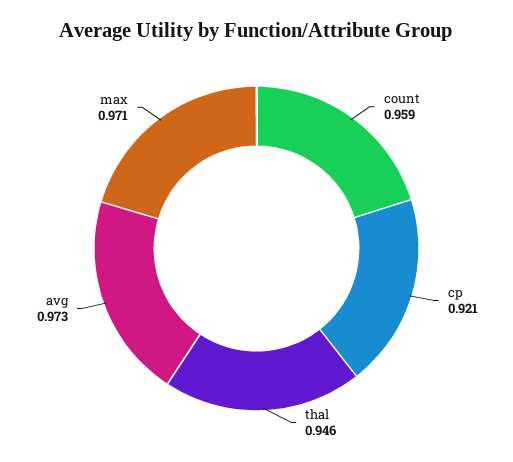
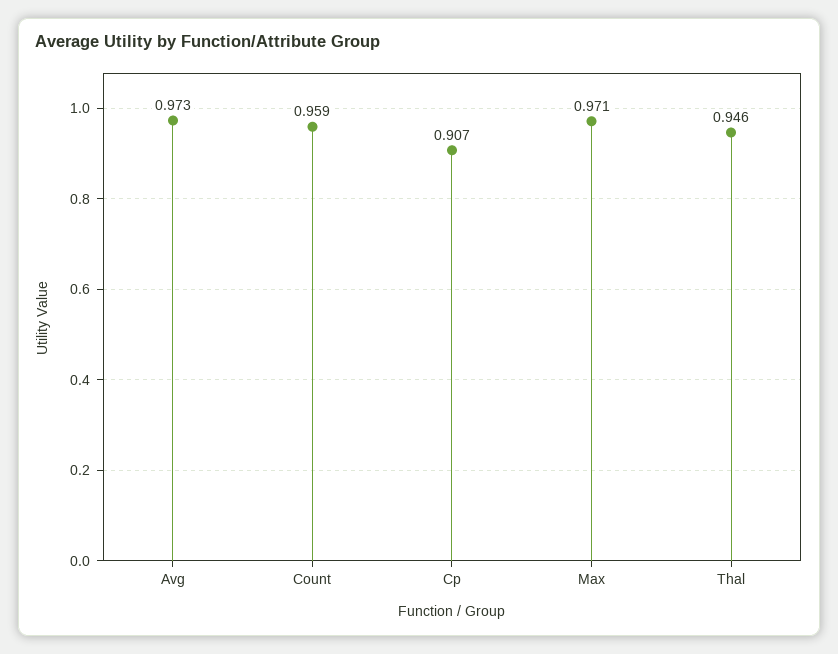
cp: 0.921 -> 0.907

